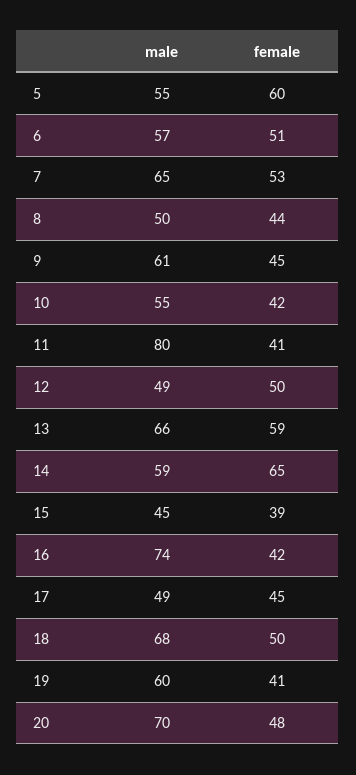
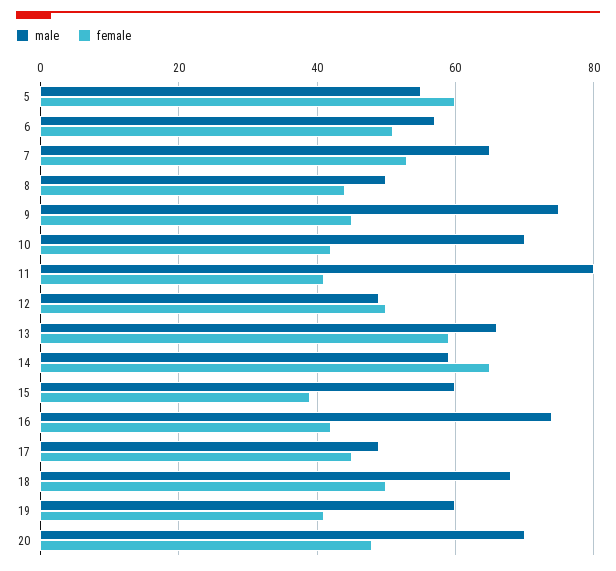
male, 9: 61 -> 75
male, 10: 55 -> 70
male, 15: 45 -> 60

